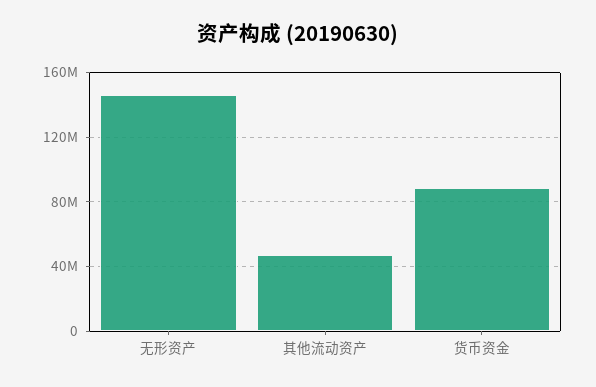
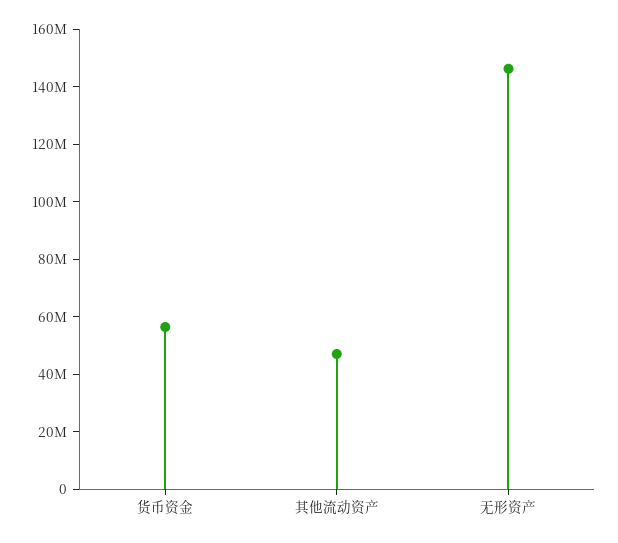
货币资金: 90000000 -> 55000000

